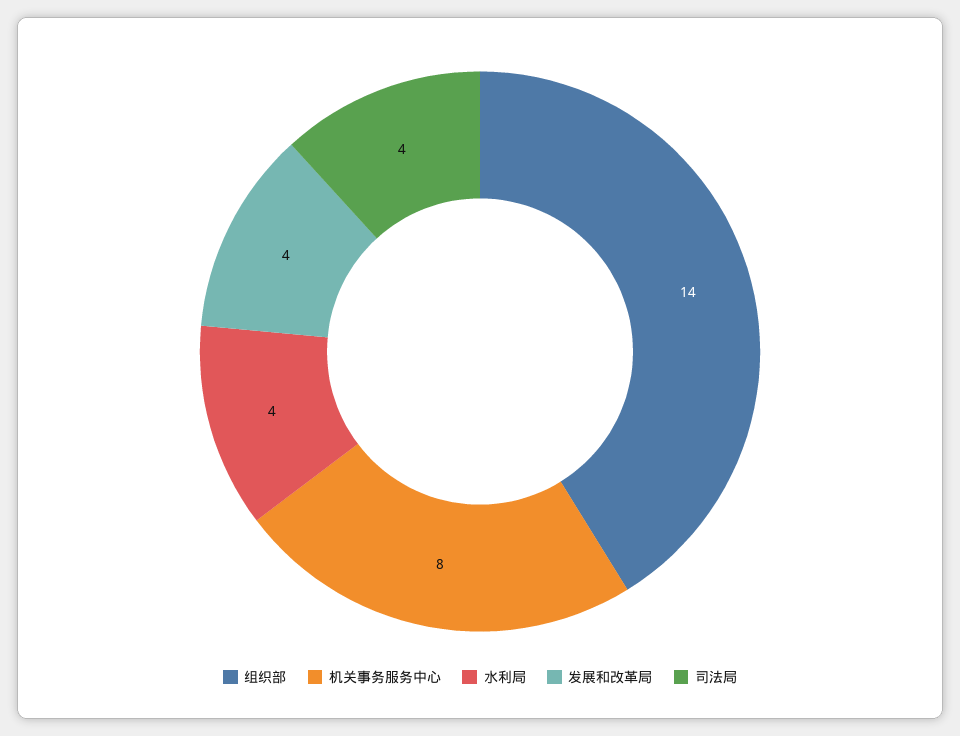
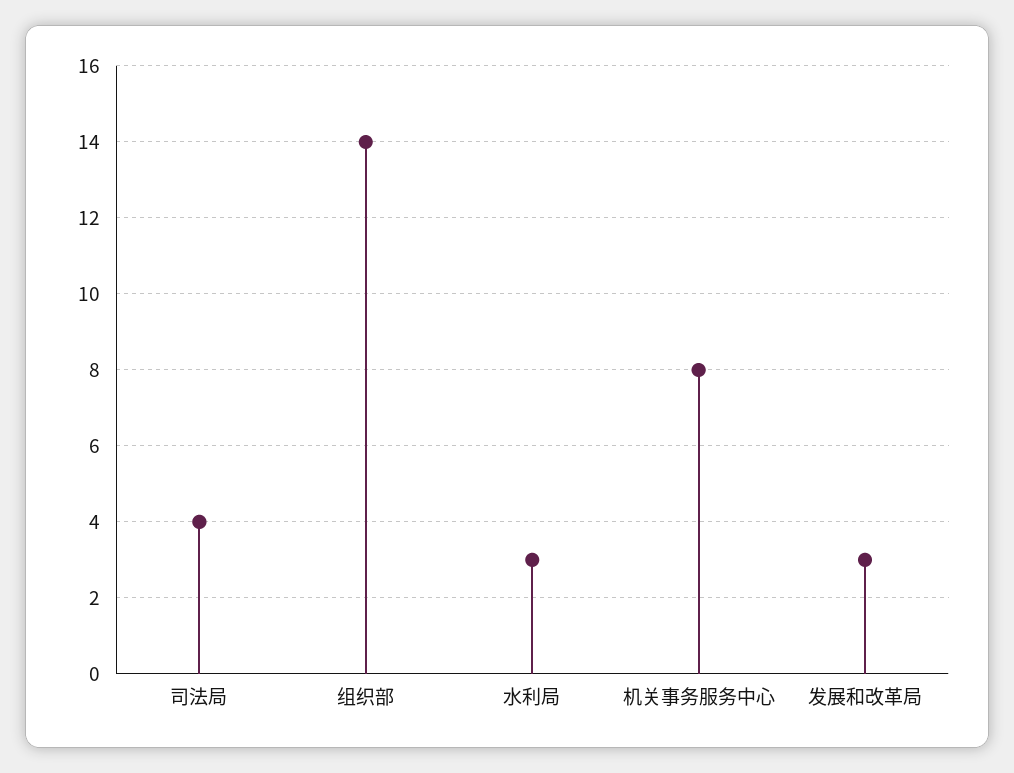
水利局: 4 -> 3
发展和改革局: 4 -> 3

